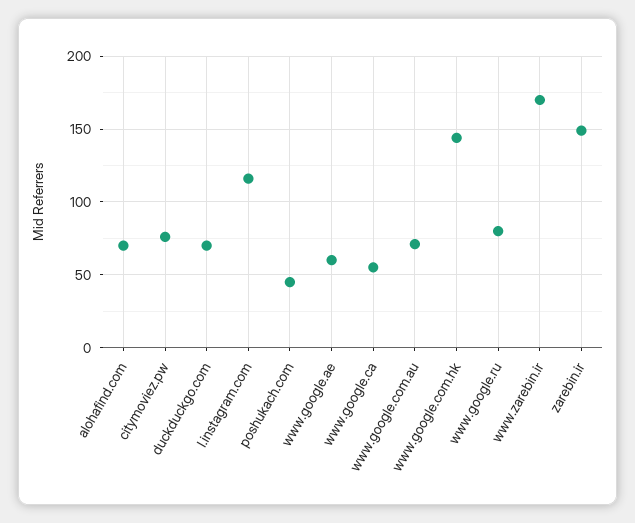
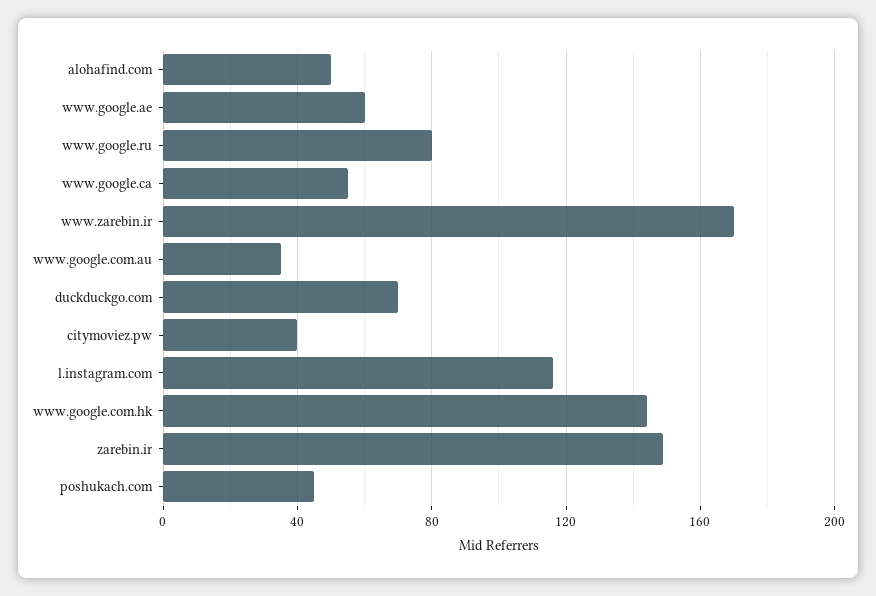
alohafind.com: 70 -> 50
citymoviez.pw: 75 -> 40
www.google.com.au: 70 -> 35

